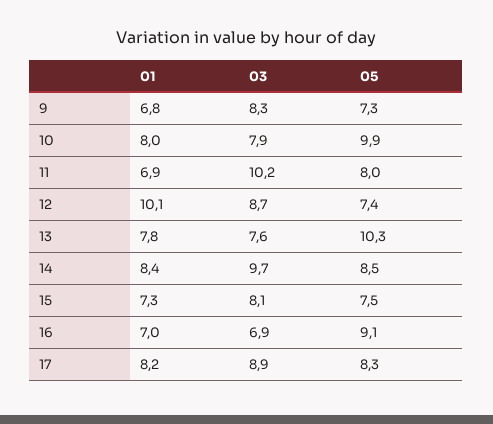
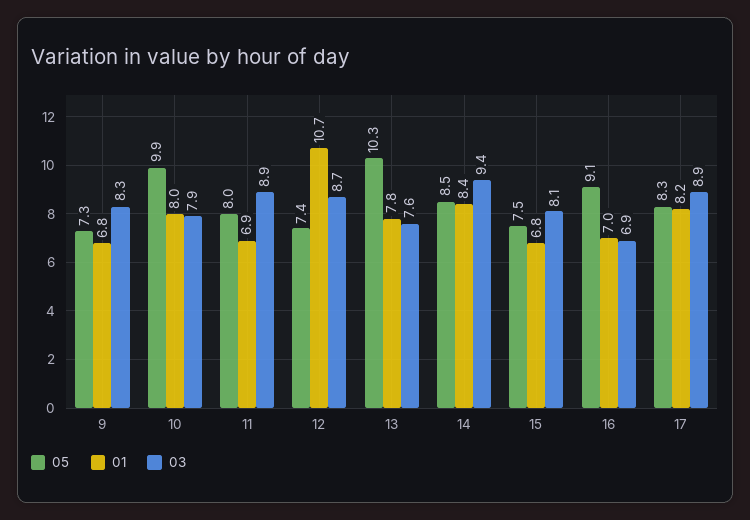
03, 11: 10.2 -> 8.9
01, 12: 10.1 -> 10.7
03, 14: 9.7 -> 9.4
01, 15: 7.3 -> 6.8

